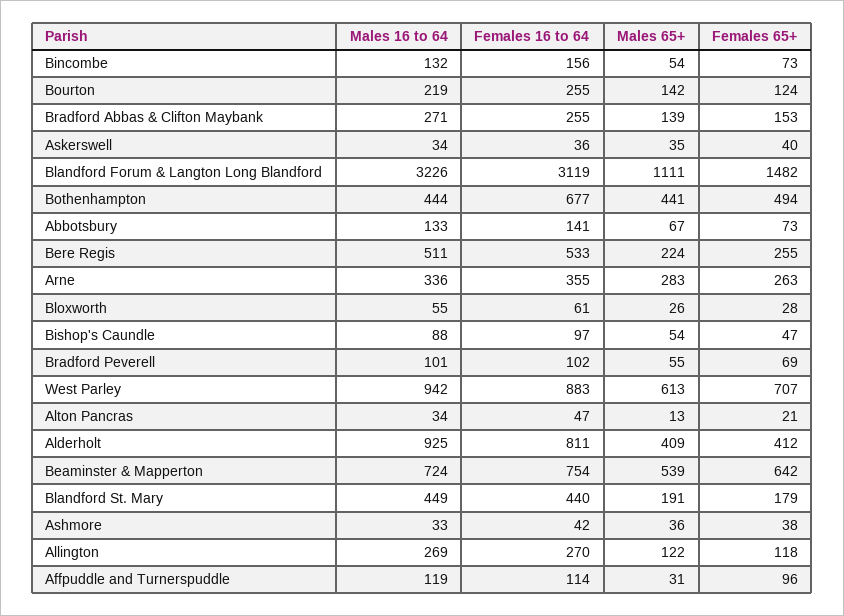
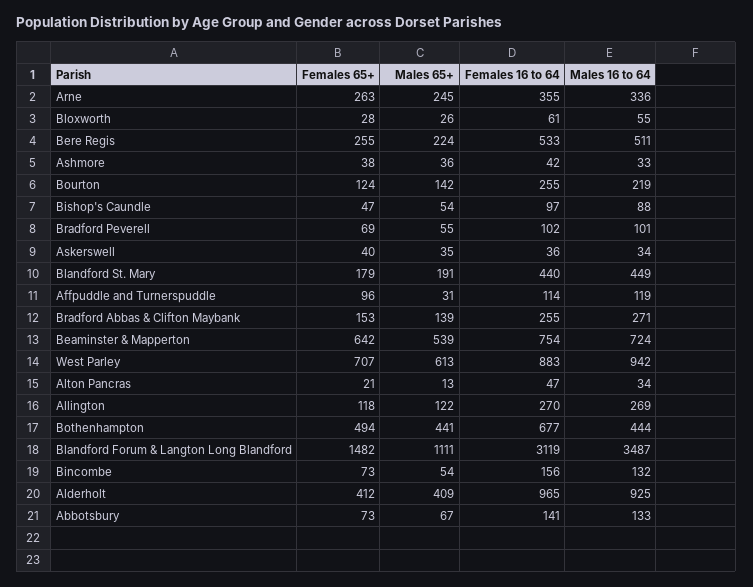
Males 16 to 64, Blandford Forum & Langton Long Blandford: 3226 -> 3487
Males 65+, Arne: 283 -> 245
Females 16 to 64, Alderholt: 811 -> 965

